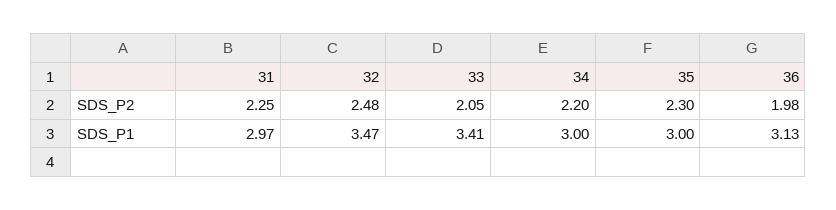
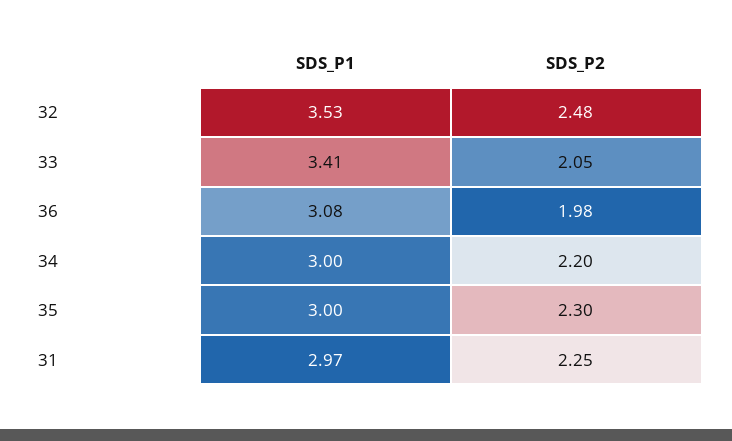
32, SDS_P1: 3.47 -> 3.53
36, SDS_P1: 3.13 -> 3.08

